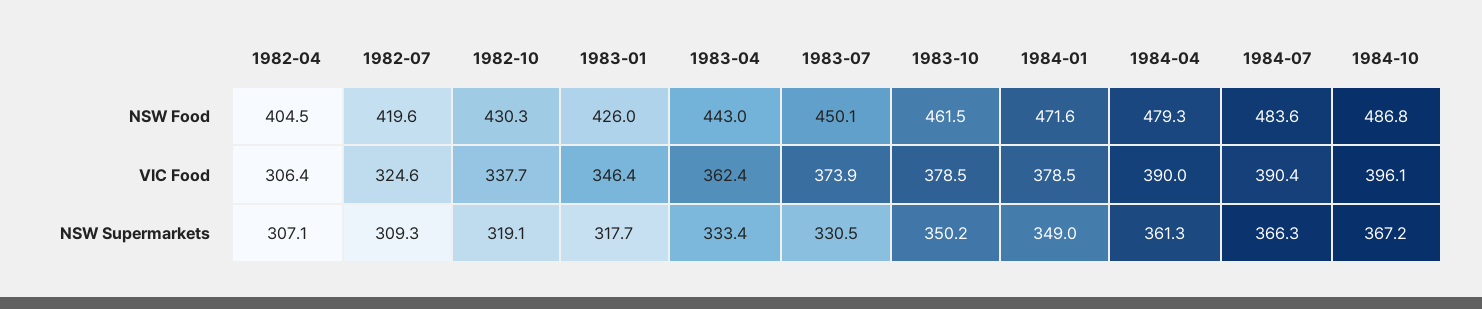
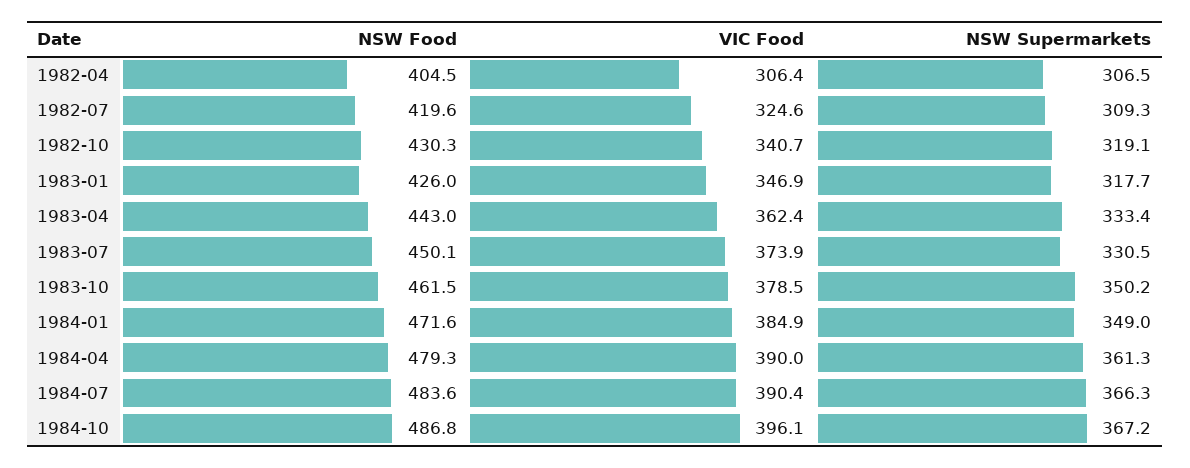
1982-10, VIC Food: 337.7 -> 340.7
1983-01, VIC Food: 346.4 -> 346.9
1984-01, VIC Food: 378.5 -> 384.9
1982-04, NSW Supermarkets: 307.1 -> 306.5

